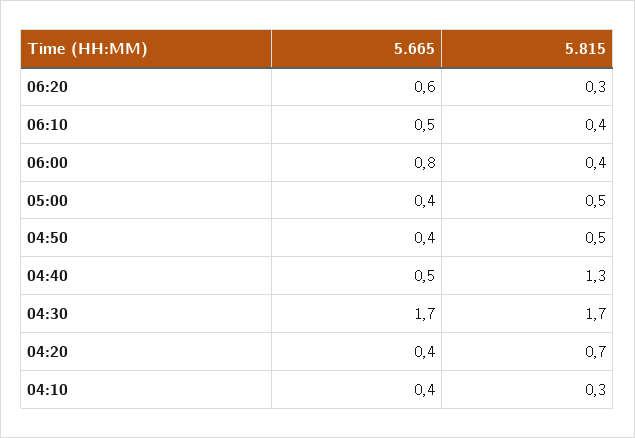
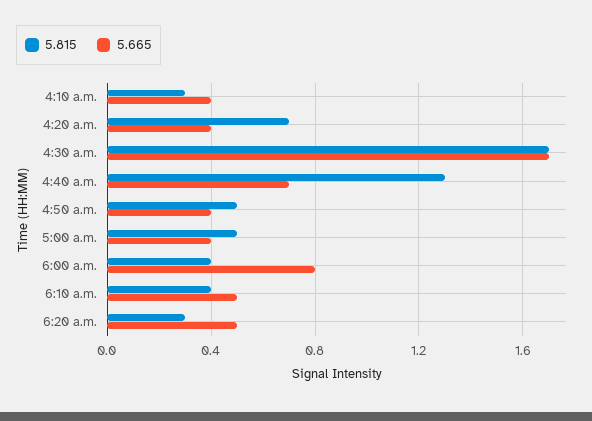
5.665, 06:20: 0.6 -> 0.5
5.665, 04:40: 0.5 -> 0.7

